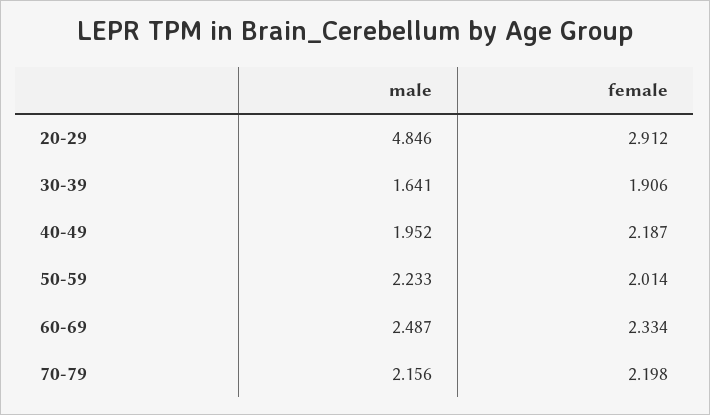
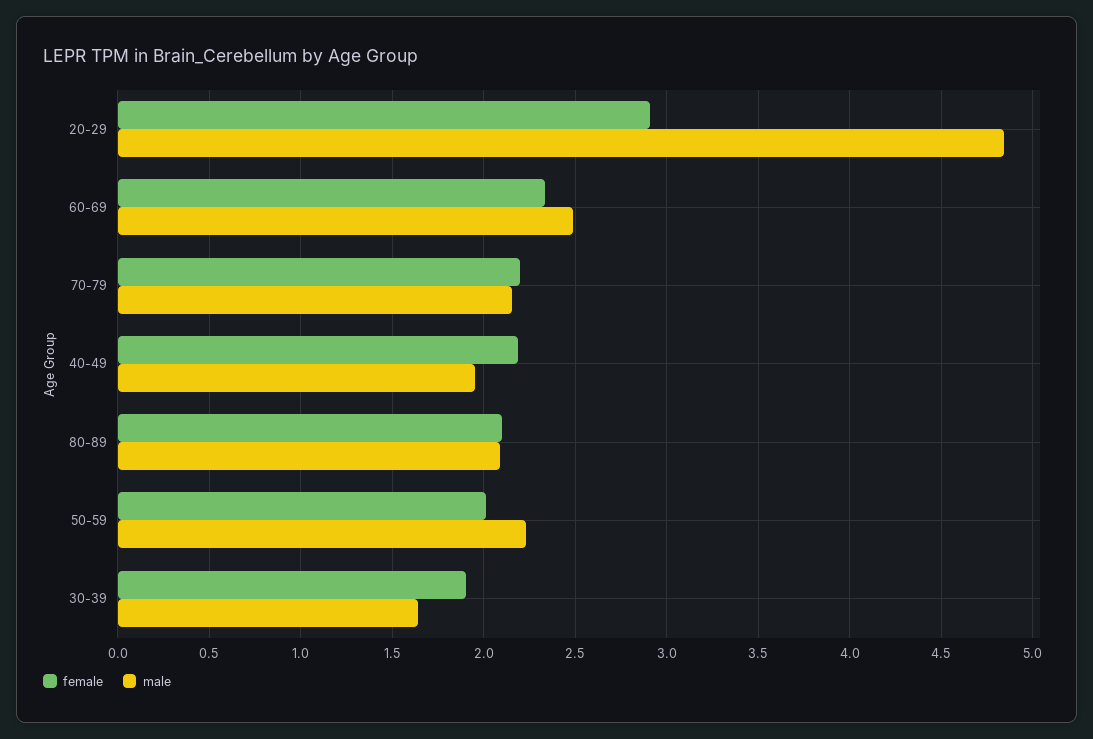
female, 80-89: none -> 2.1
male, 80-89: none -> 2.1

